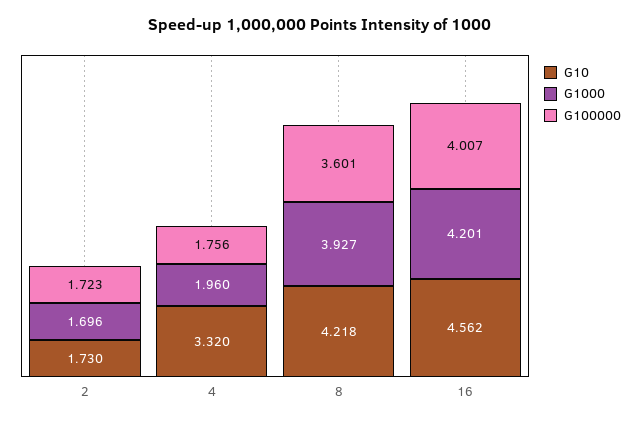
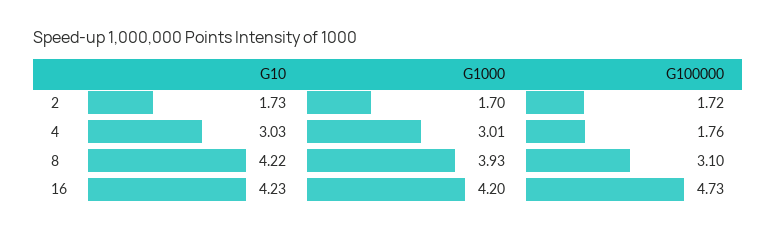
G10, 4: 3.32 -> 3.03
G1000, 4: 1.96 -> 3.01
G100000, 8: 3.601 -> 3.1
G10, 16: 4.562 -> 4.23
G100000, 16: 4.007 -> 4.73

